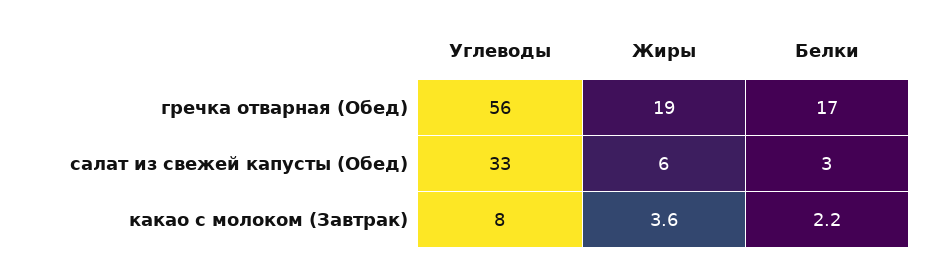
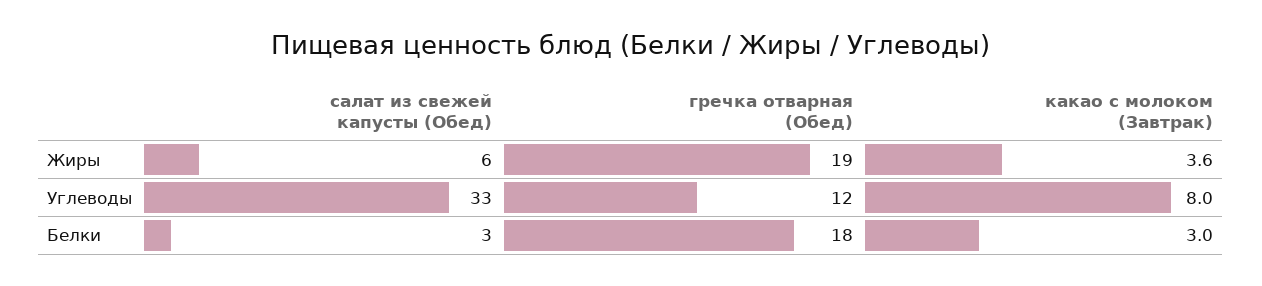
Углеводы, гречка отварная (Обед): 56 -> 12
Белки, гречка отварная (Обед): 17 -> 18
Белки, какао с молоком (Завтрак): 2.2 -> 3

